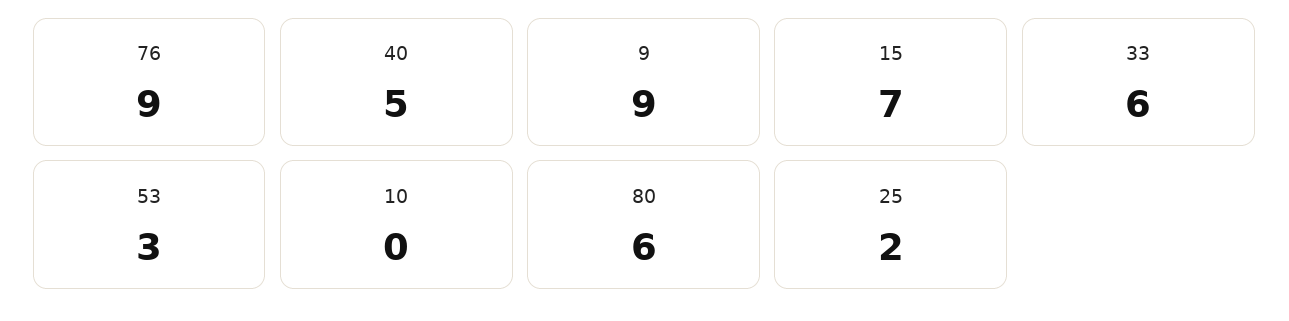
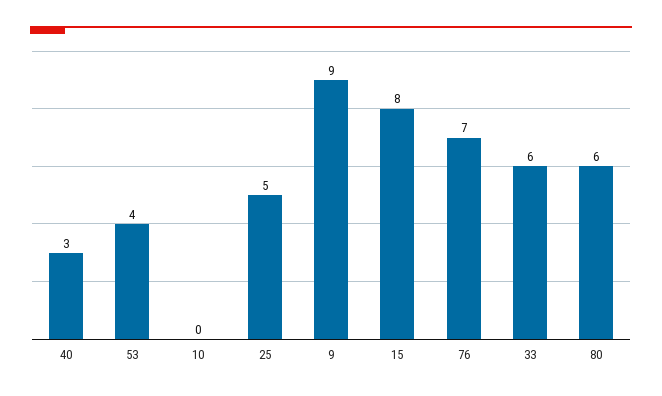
76: 9 -> 7
40: 5 -> 3
15: 7 -> 8
53: 3 -> 4
25: 2 -> 5

